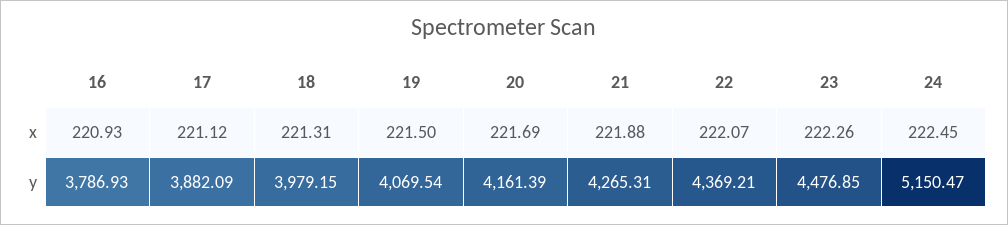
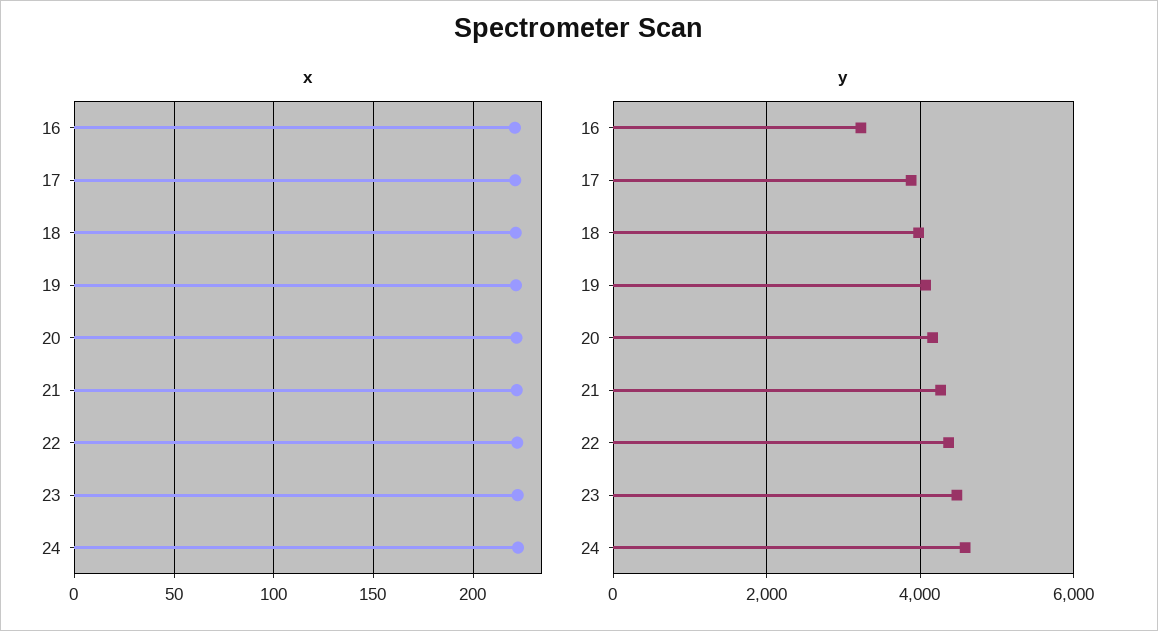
y, 16: 3786.93 -> 3200
y, 24: 5150.47 -> 4600

